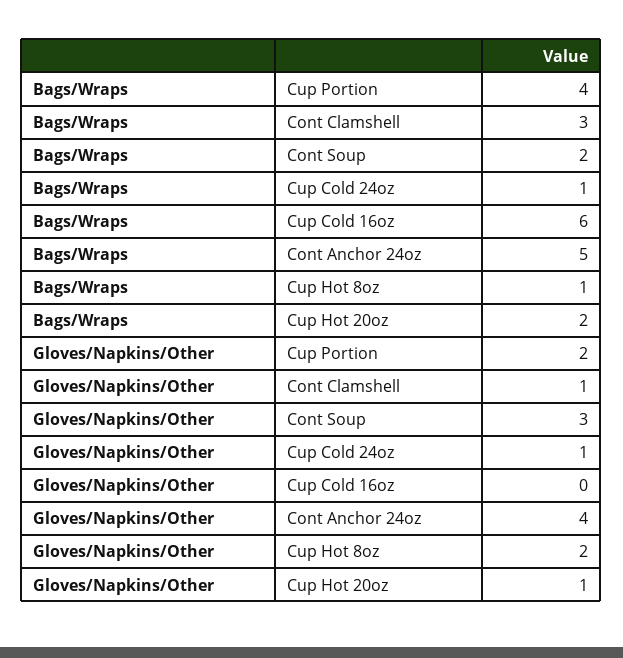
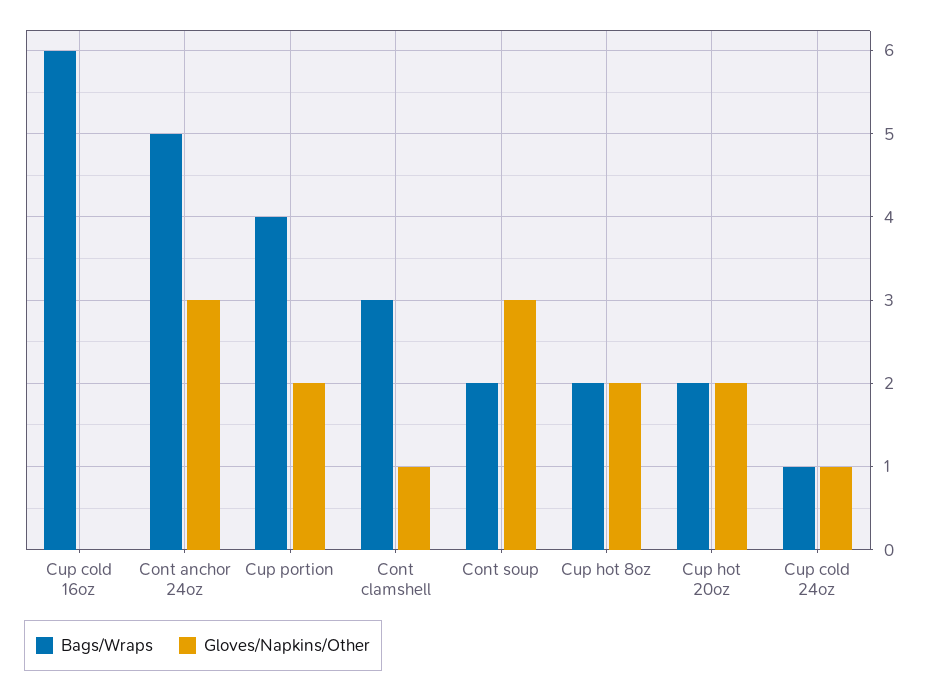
Bags/Wraps, Cup Hot 8oz: 1 -> 2
Gloves/Napkins/Other, Cont Anchor 24oz: 4 -> 3
Gloves/Napkins/Other, Cup Hot 20oz: 1 -> 2

